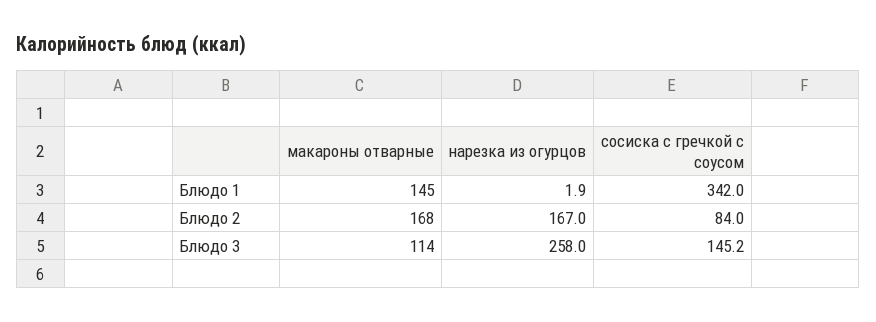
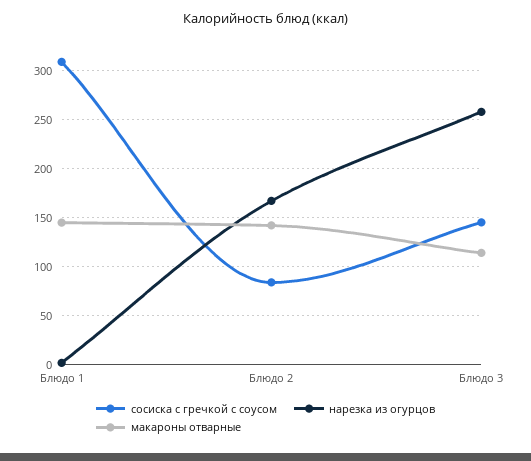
сосиска с гречкой с соусом, Блюдо 1: 342 -> 310
макароны отварные, Блюдо 2: 168 -> 140

